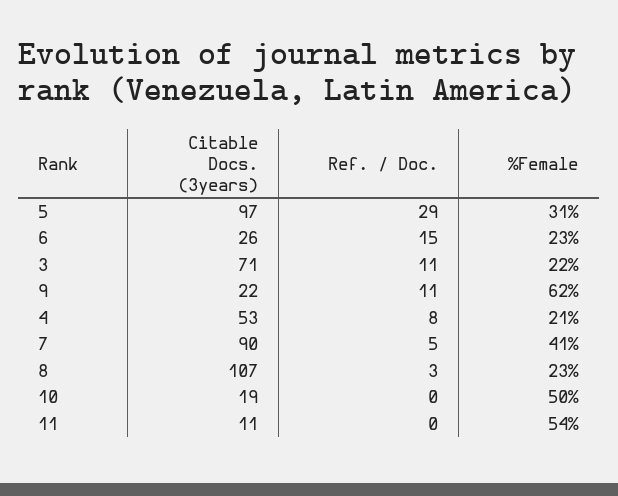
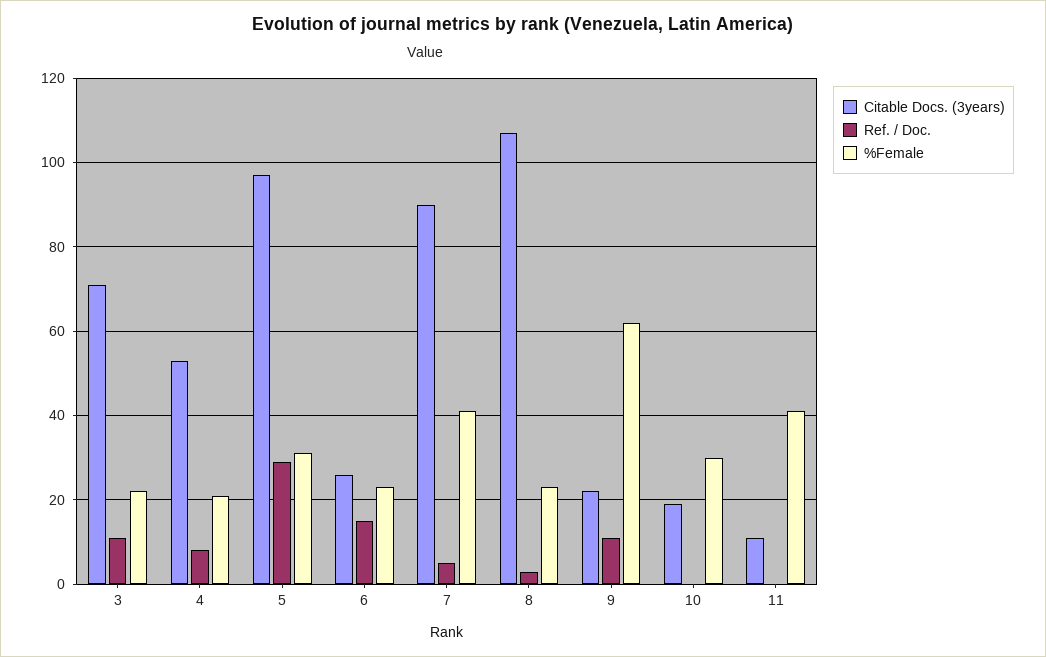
%Female, 10: 50 -> 30
%Female, 11: 54 -> 40

